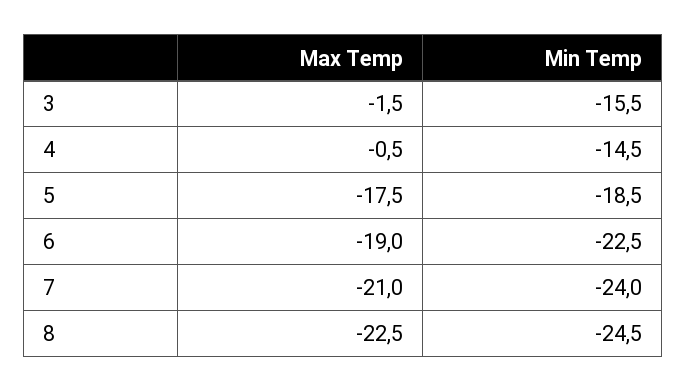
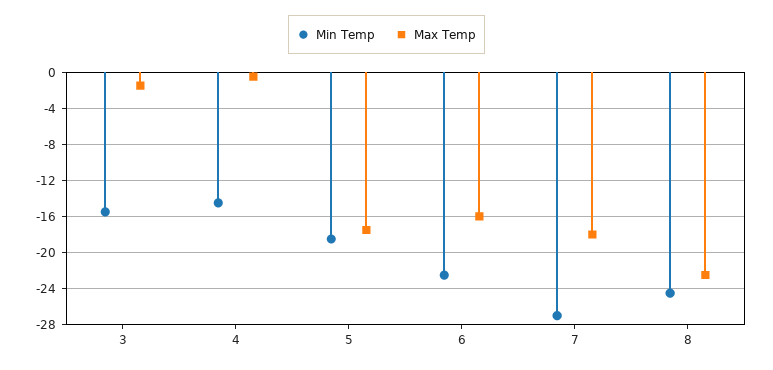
Max Temp, 6: -19 -> -16
Max Temp, 7: -21 -> -18
Min Temp, 7: -24 -> -27

